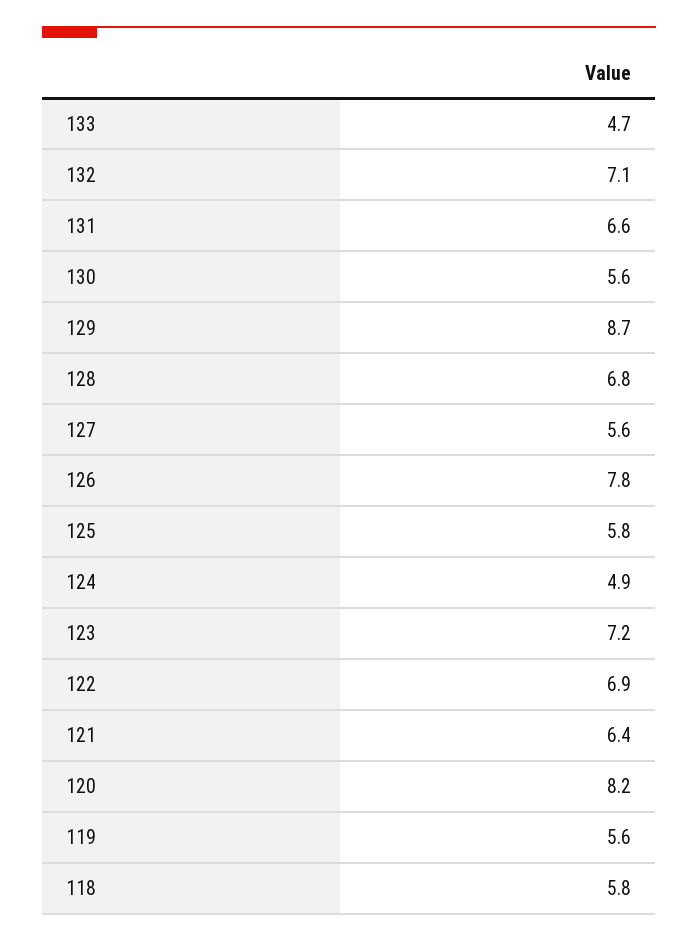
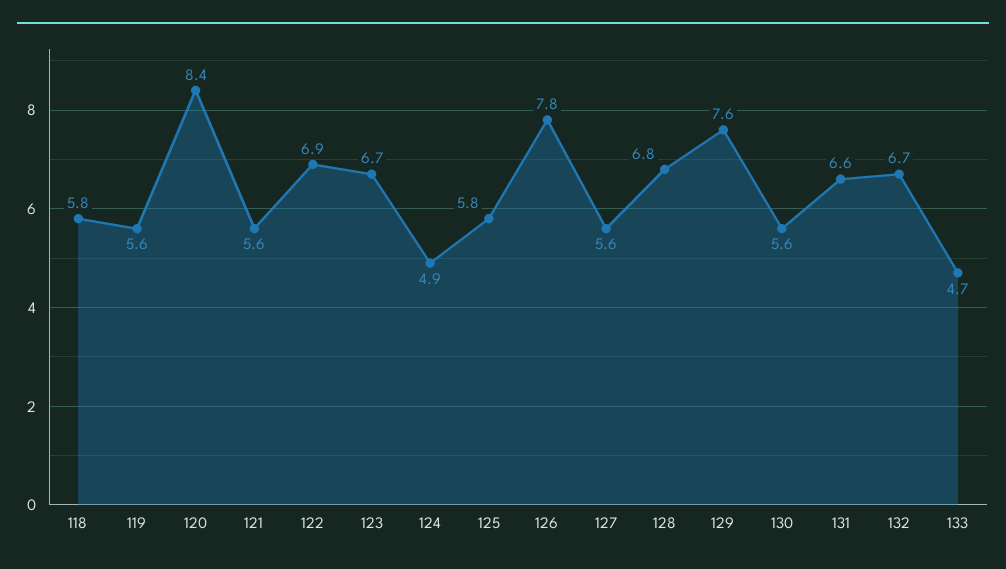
132: 7.1 -> 6.7
129: 8.7 -> 7.6
123: 7.2 -> 6.7
121: 6.4 -> 5.6
120: 8.2 -> 8.4

